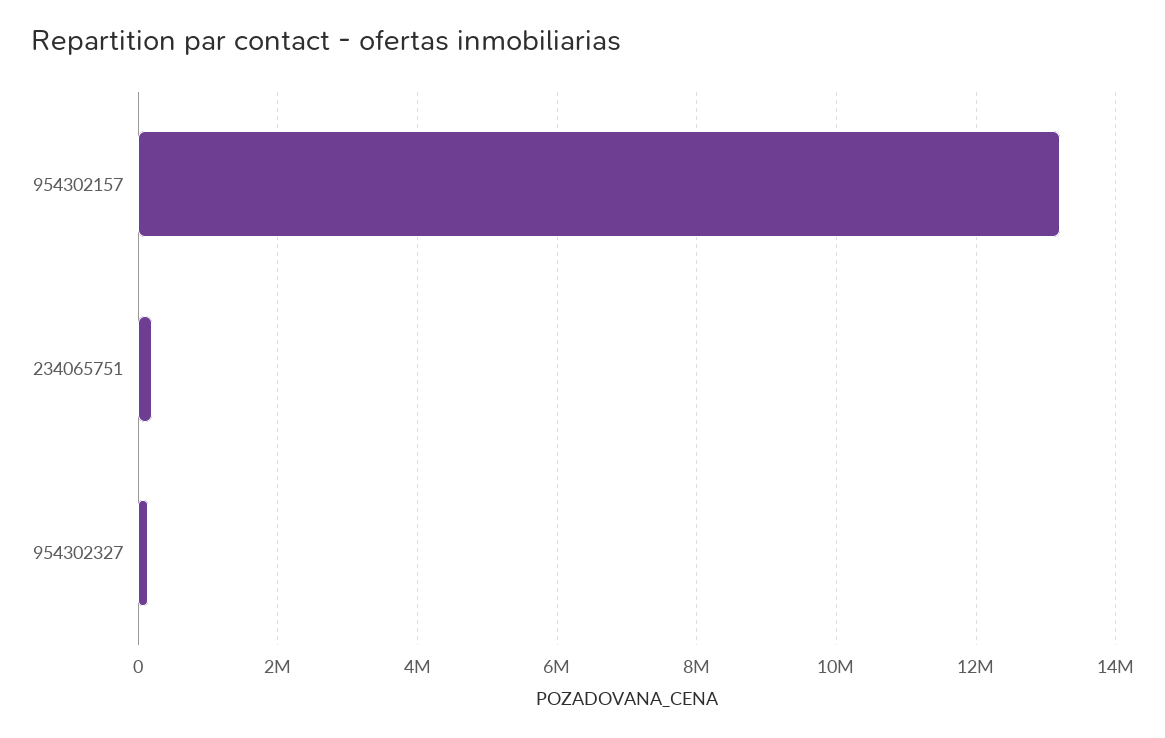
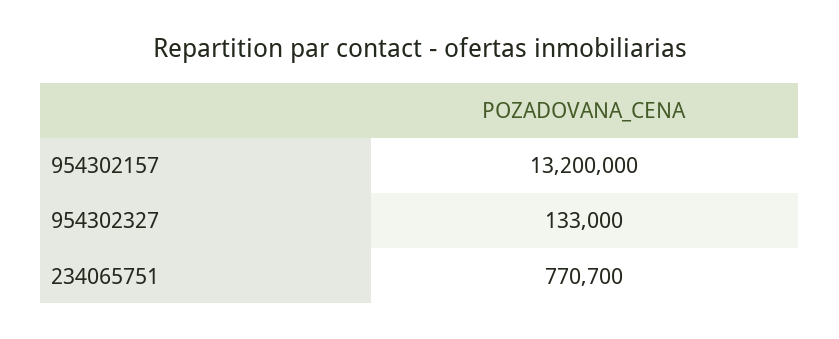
234065751: 200000 -> 770700

